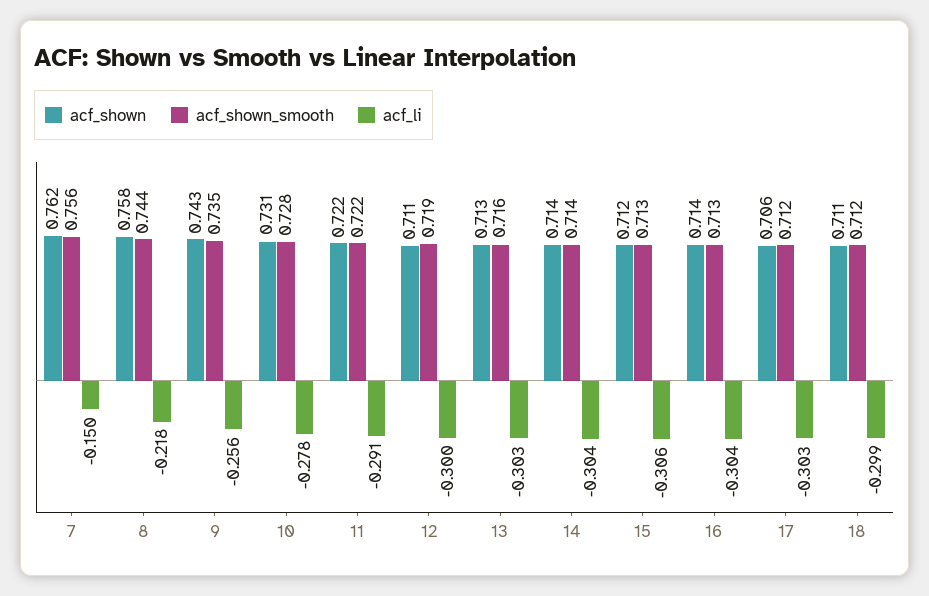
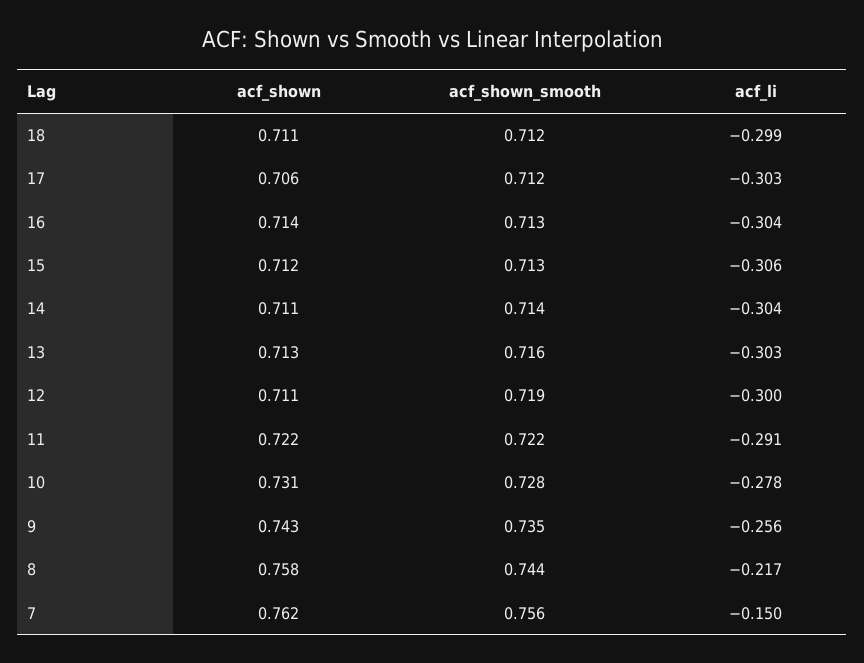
acf_li, 8: -0.218 -> -0.217
acf_shown, 14: 0.714 -> 0.711

